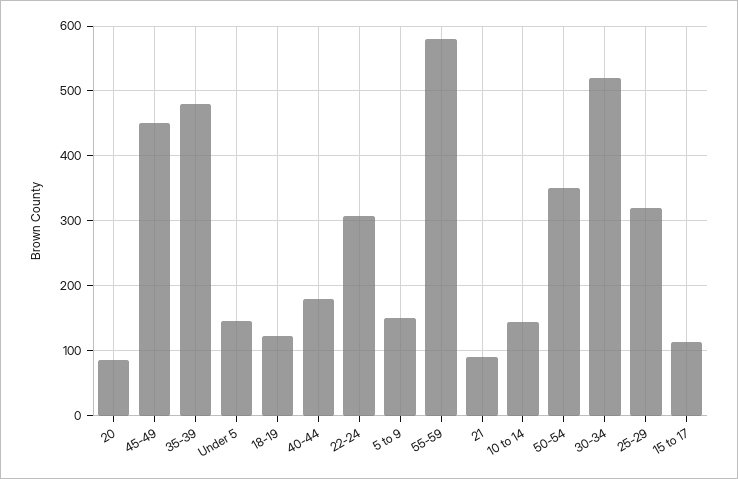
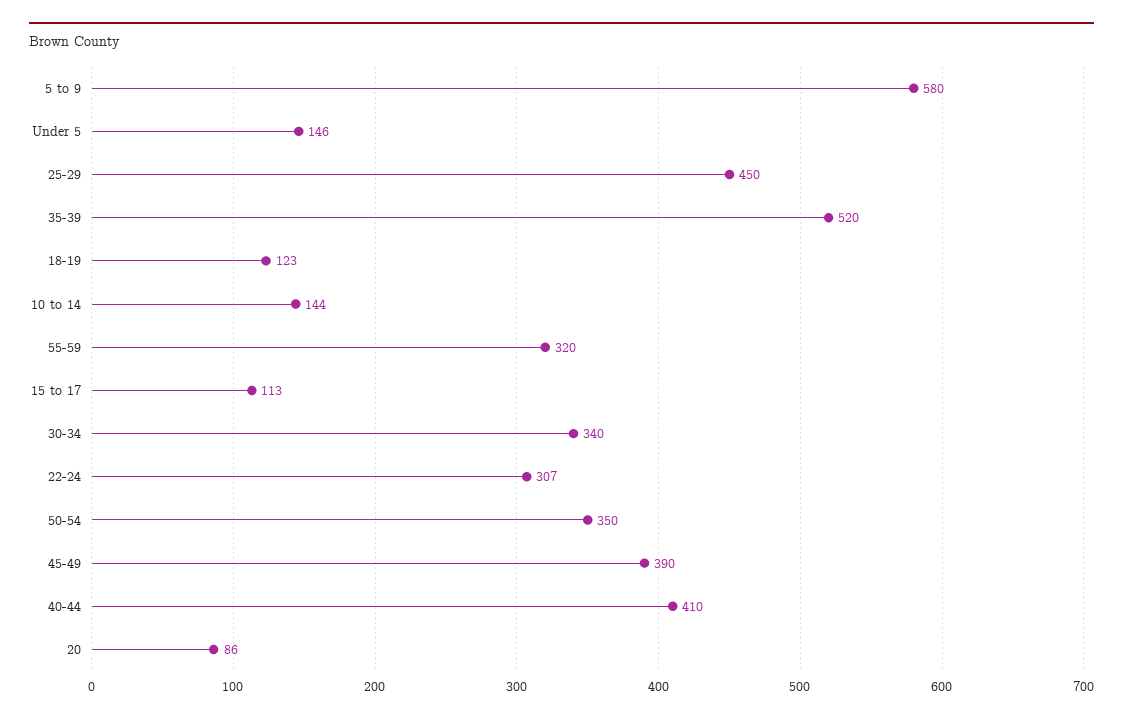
45-49: 450 -> 390
35-39: 480 -> 520
40-44: 180 -> 410
5 to 9: 150 -> 580
55-59: 580 -> 320
21: 90 -> none
30-34: 520 -> 340
25-29: 320 -> 450

